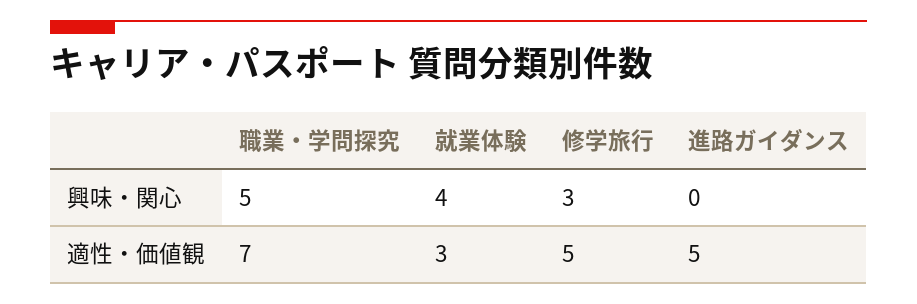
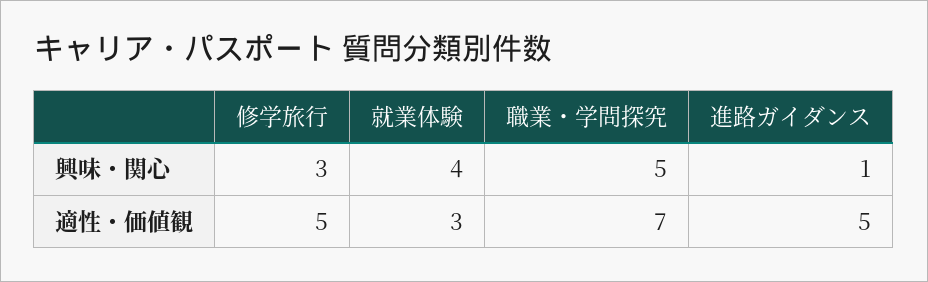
進路ガイダンス, 興味・関心: 0 -> 1

